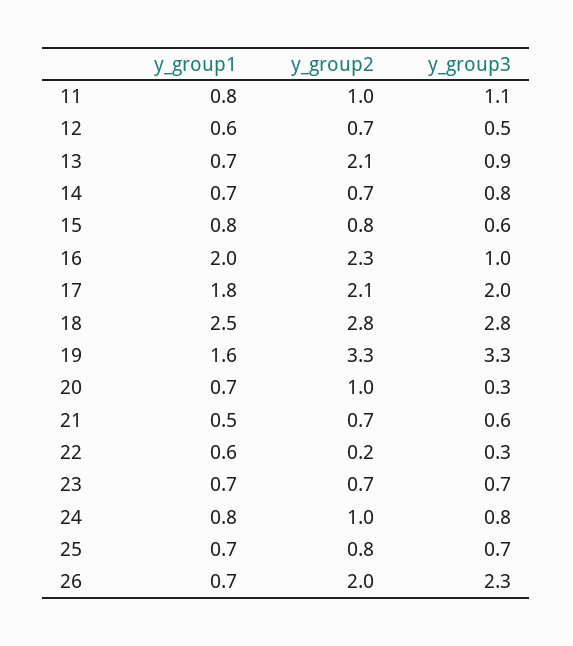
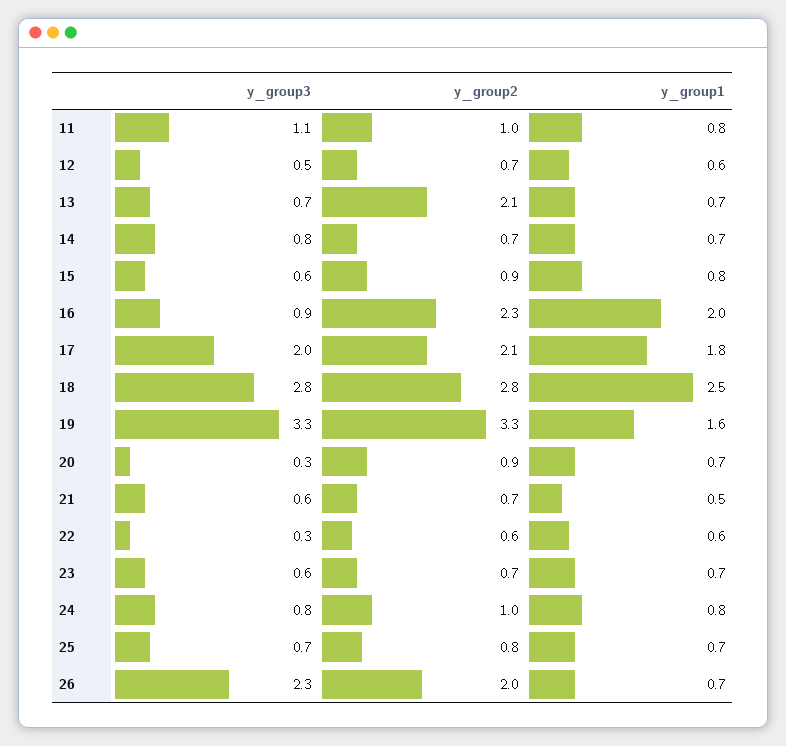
y_group3, 13: 0.9 -> 0.7
y_group2, 15: 0.8 -> 0.9
y_group3, 16: 1 -> 0.9
y_group2, 20: 1 -> 0.9
y_group2, 22: 0.2 -> 0.6
y_group3, 23: 0.7 -> 0.6

